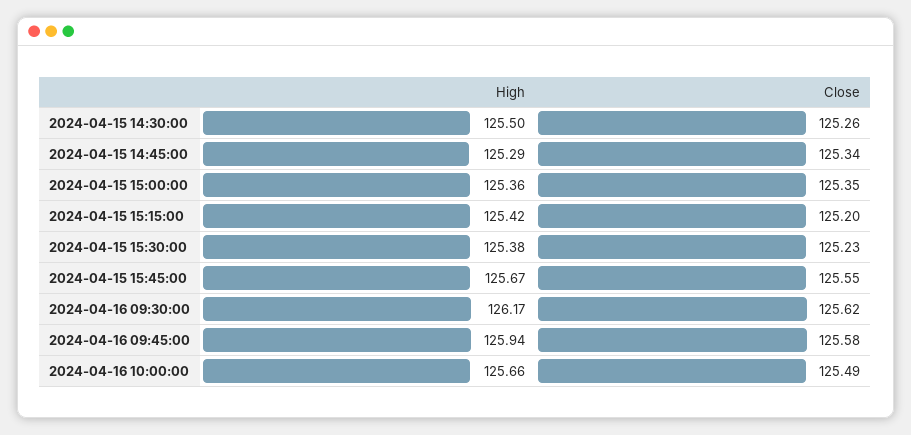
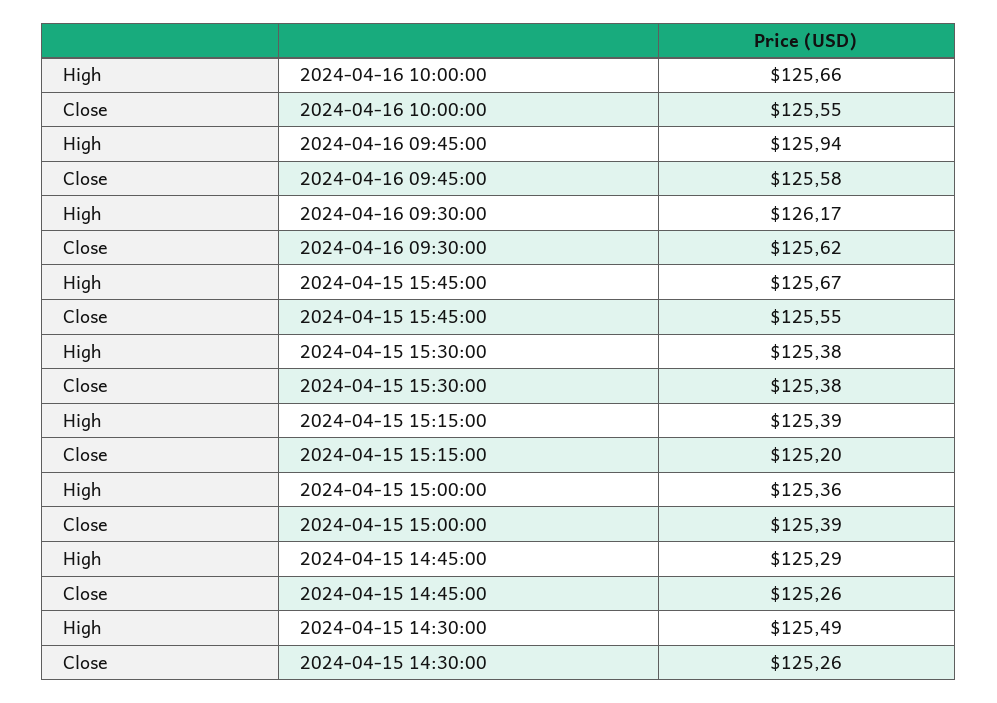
High, 2024-04-15 14:30:00: 125.5 -> 125.49
Close, 2024-04-15 14:45:00: 125.34 -> 125.26
Close, 2024-04-15 15:00:00: 125.35 -> 125.39
High, 2024-04-15 15:15:00: 125.42 -> 125.39
Close, 2024-04-15 15:30:00: 125.23 -> 125.38
Close, 2024-04-16 10:00:00: 125.49 -> 125.55

